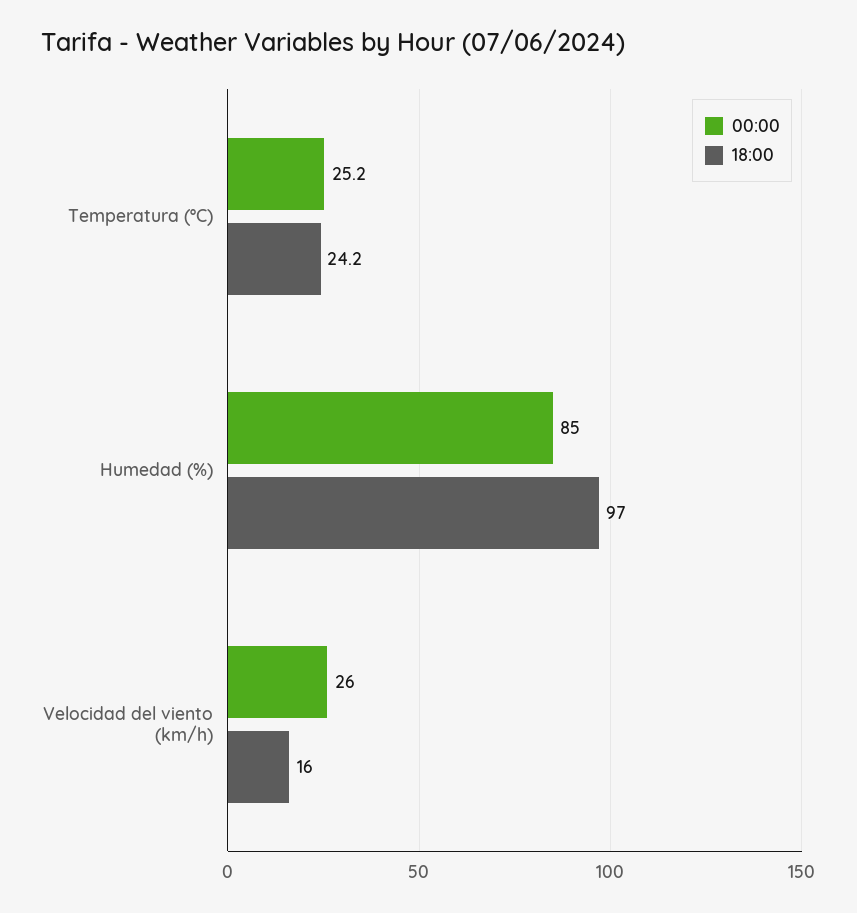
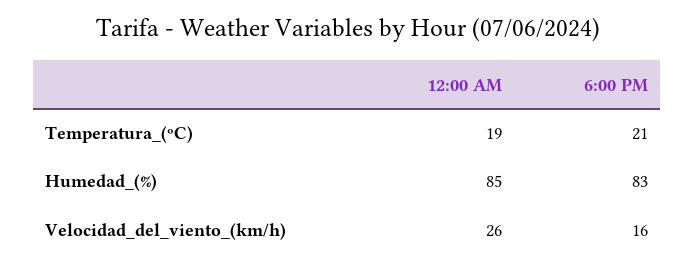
00:00, Temperatura (ºC): 25.2 -> 19
18:00, Temperatura (ºC): 24.2 -> 21
18:00, Humedad (%): 97 -> 83

